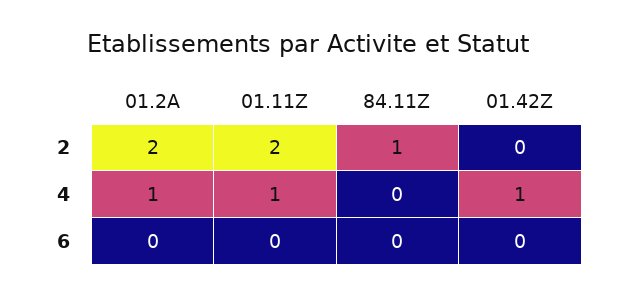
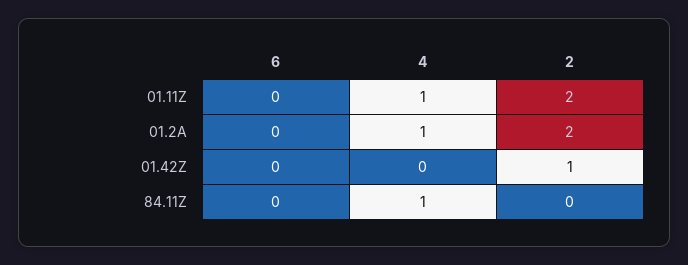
84.11Z, 2: 1 -> 0
01.42Z, 2: 0 -> 1
84.11Z, 4: 0 -> 1
01.42Z, 4: 1 -> 0

